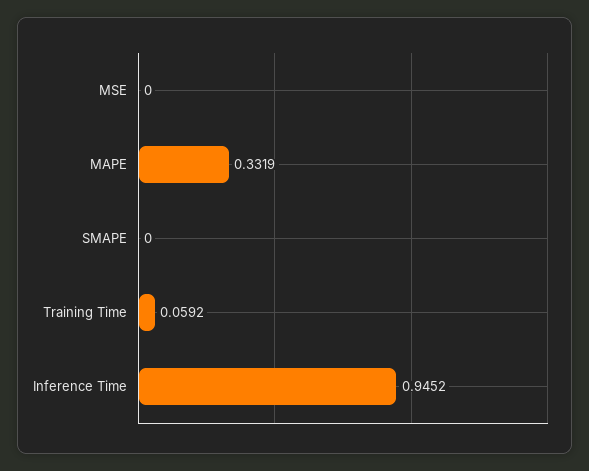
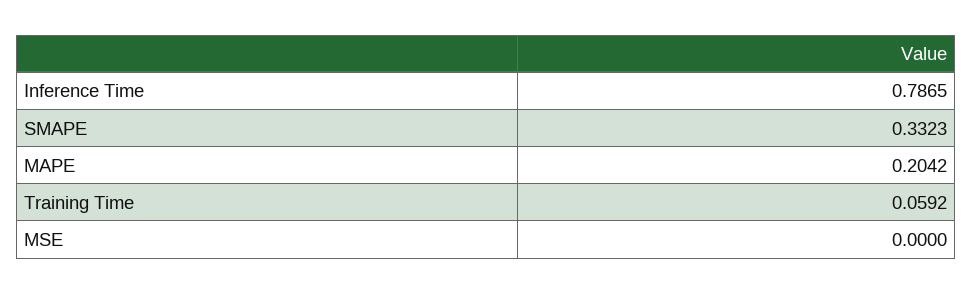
MAPE: 0.3319 -> 0.2042
SMAPE: 0 -> 0.3323
Inference Time: 0.9452 -> 0.7865

